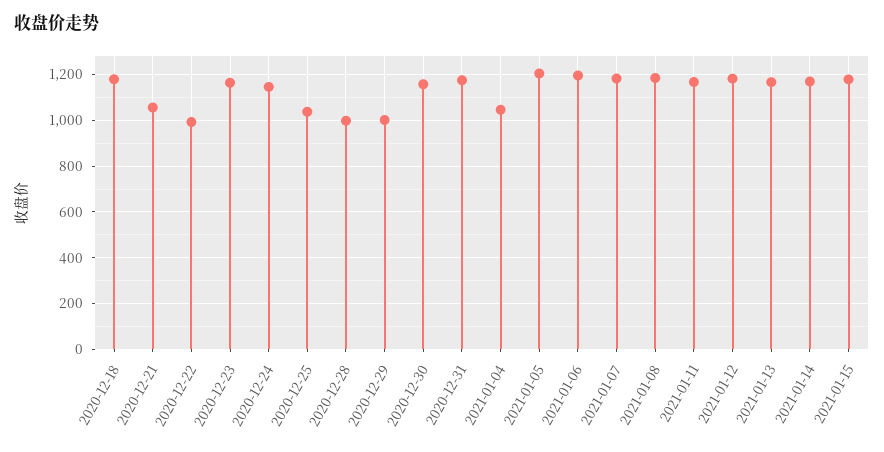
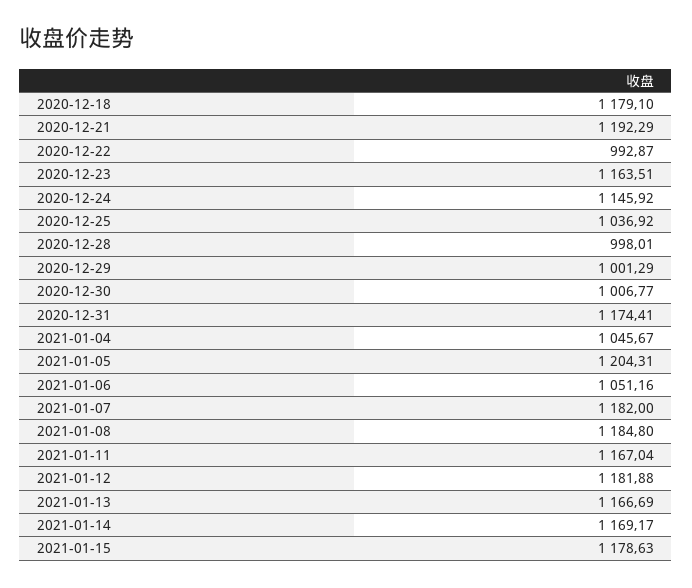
2020-12-21: 1050 -> 1192.29
2020-12-30: 1150 -> 1006.77
2021-01-06: 1200 -> 1051.16

